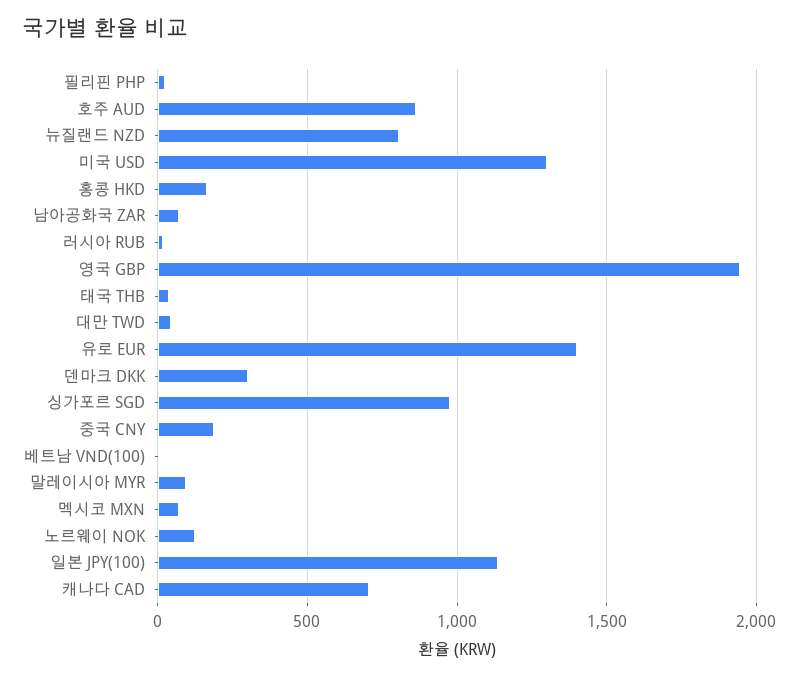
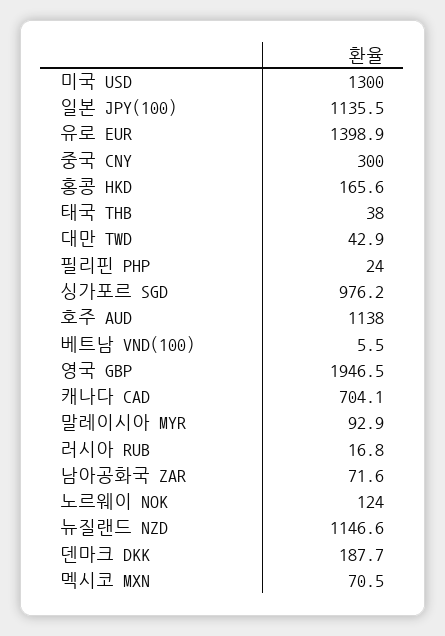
호주 AUD: 850 -> 1138
뉴질랜드 NZD: 800 -> 1146.6
덴마크 DKK: 300 -> 187.7
중국 CNY: 200 -> 300

